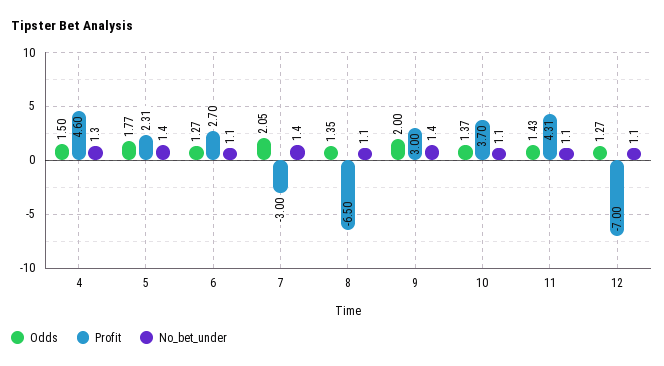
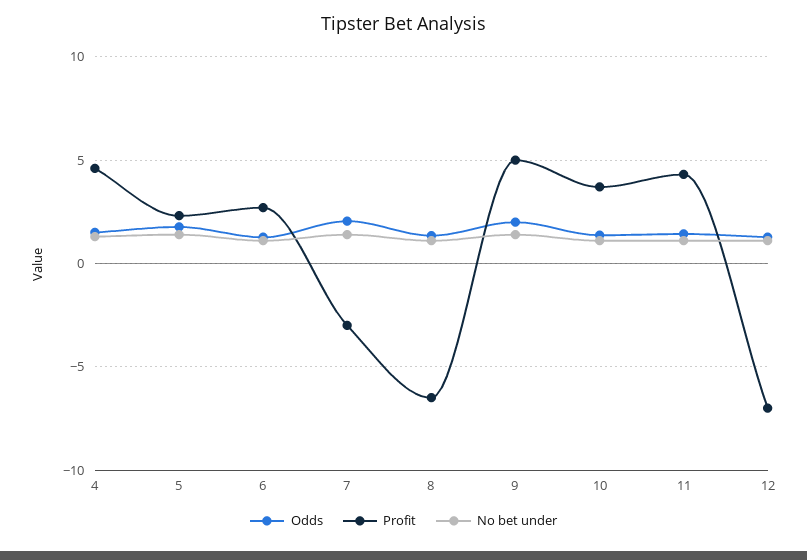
Profit, 9: 3 -> 5

